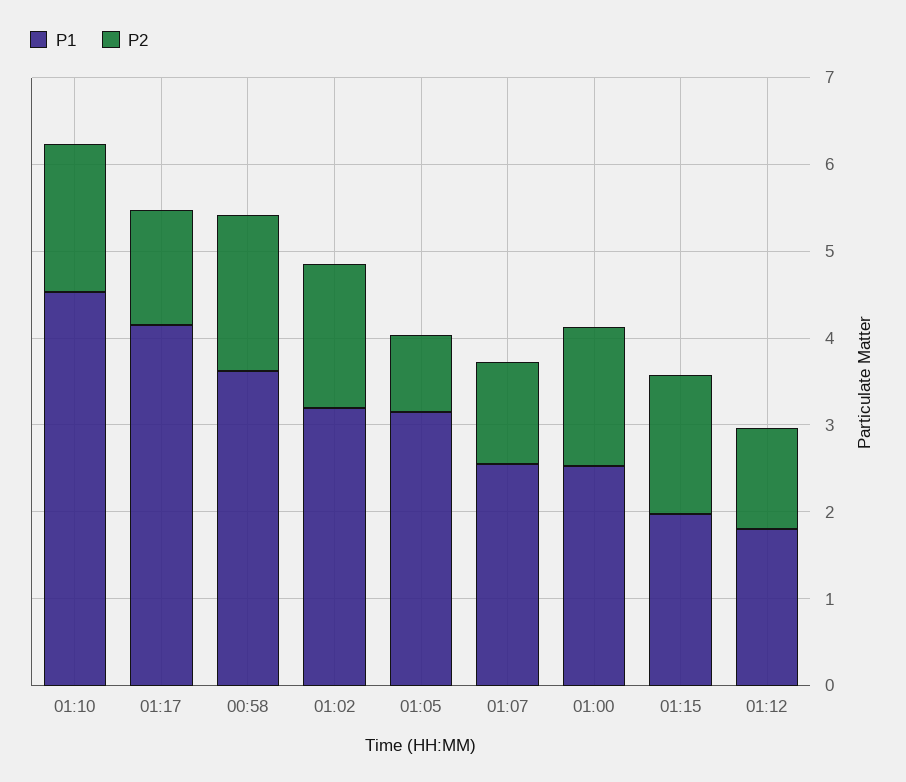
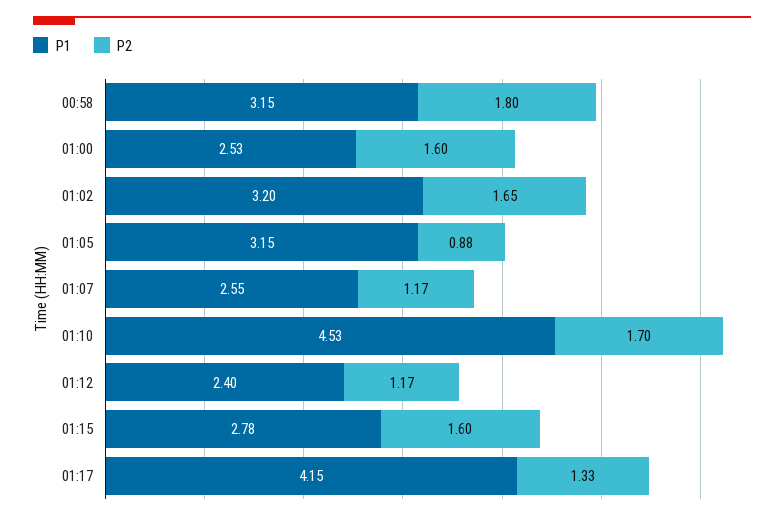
P1, 00:58: 3.6 -> 3.15
P1, 01:15: 2 -> 2.78
P1, 01:12: 1.8 -> 2.4

